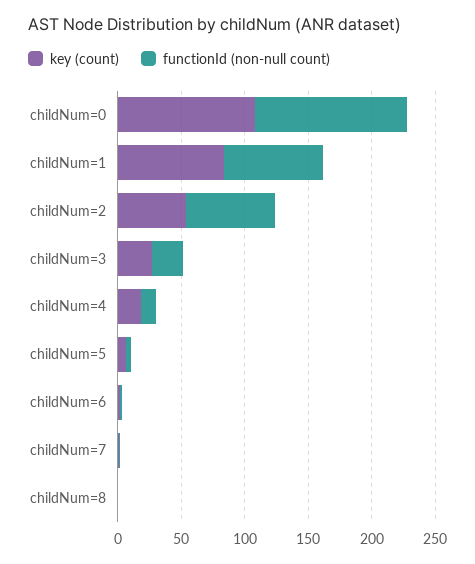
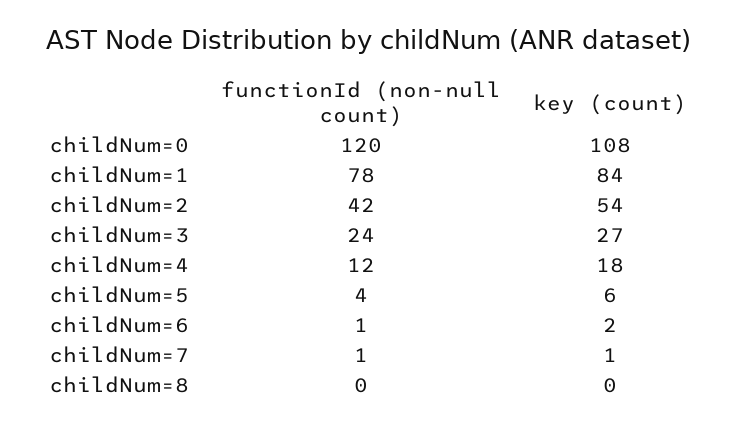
functionId (non-null count), childNum=2: 70 -> 42

